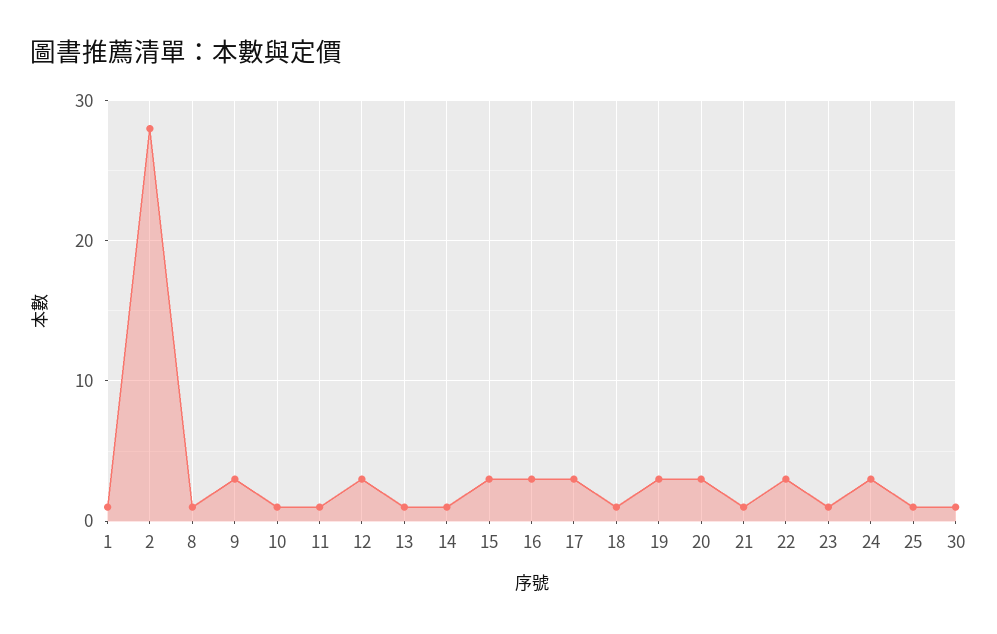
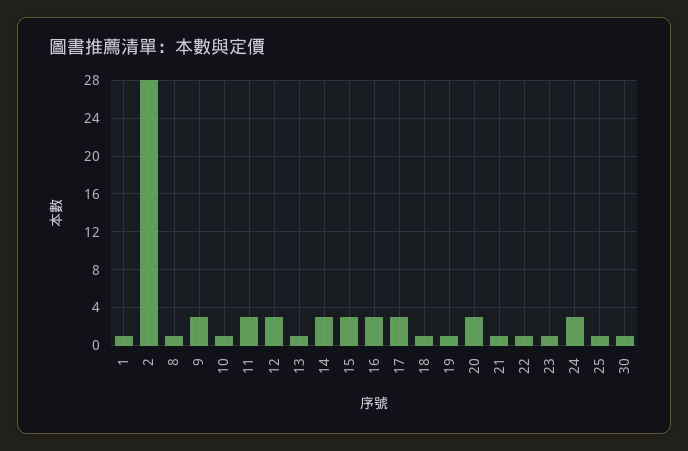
11: 1 -> 3
14: 1 -> 3
19: 3 -> 1
22: 3 -> 1

